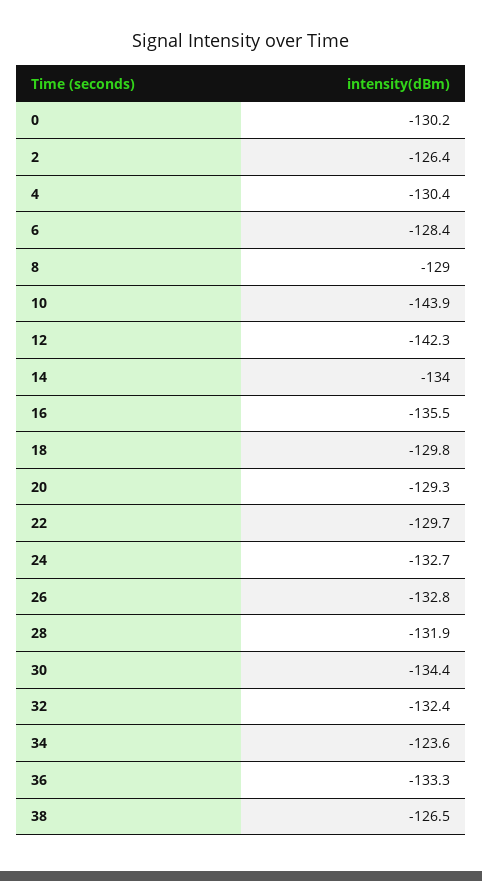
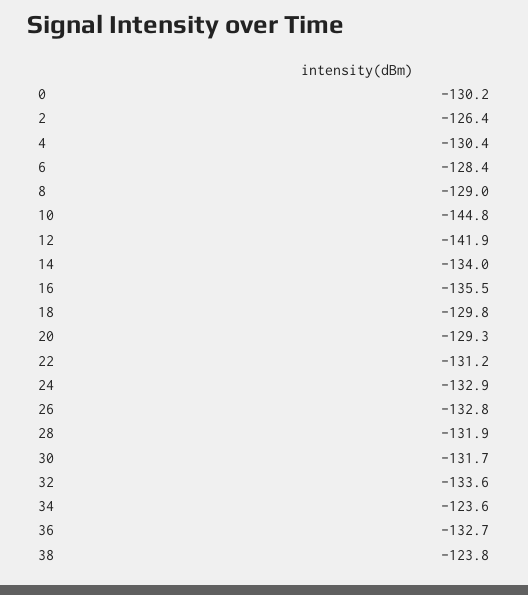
10: -143.9 -> -144.8
12: -142.3 -> -141.9
22: -129.7 -> -131.2
24: -132.7 -> -132.9
30: -134.4 -> -131.7
32: -132.4 -> -133.6
36: -133.3 -> -132.7
38: -126.5 -> -123.8

